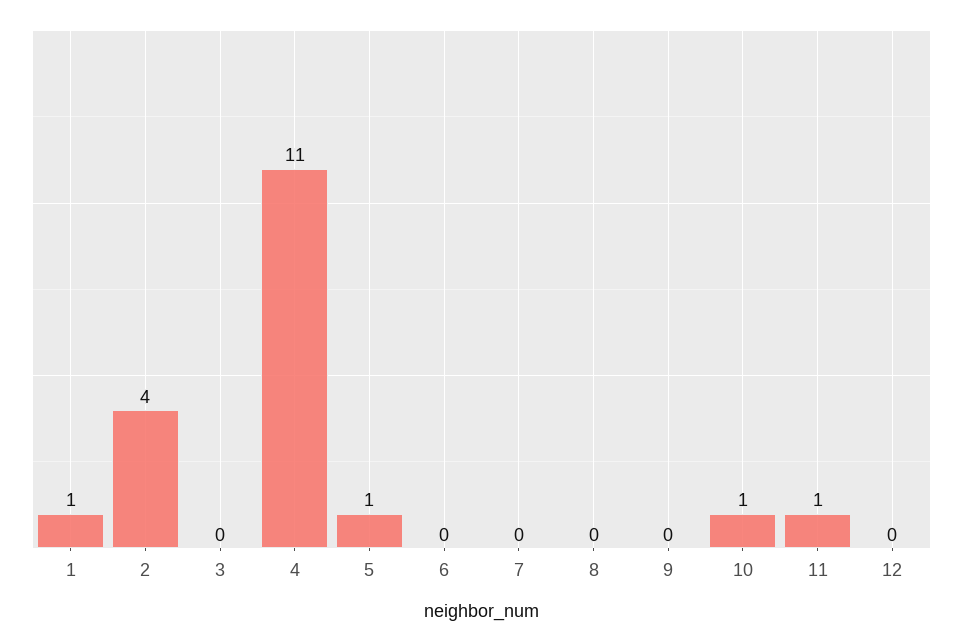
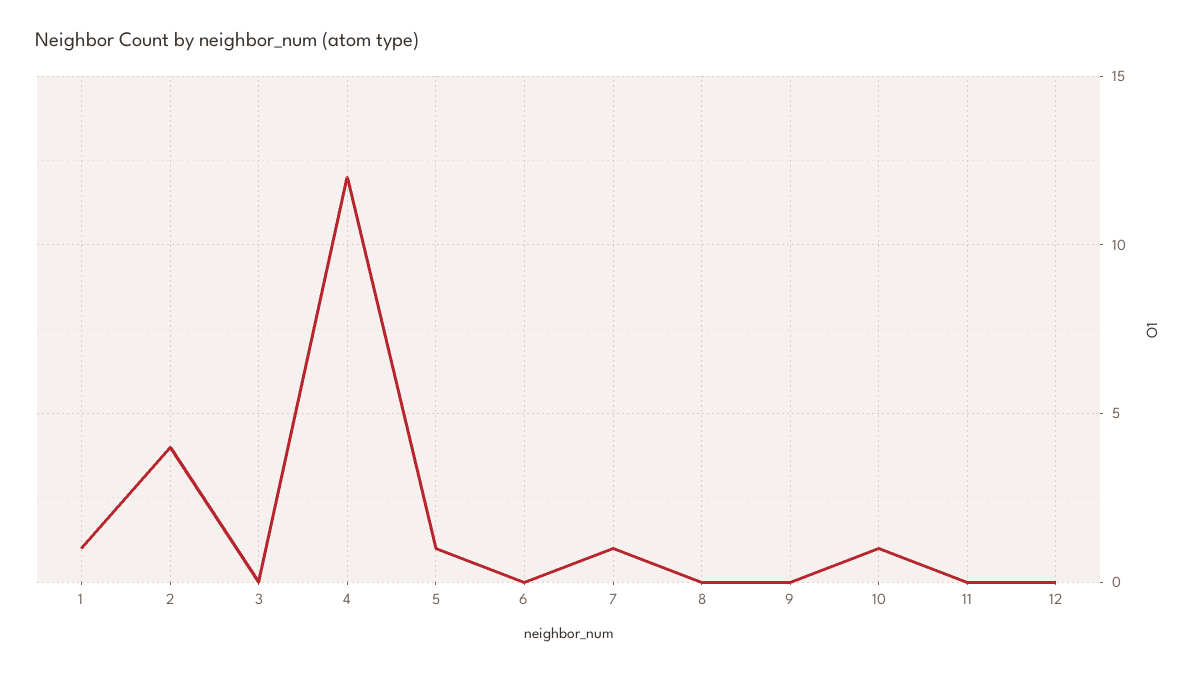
4: 11 -> 12
7: 0 -> 1
11: 1 -> 0

